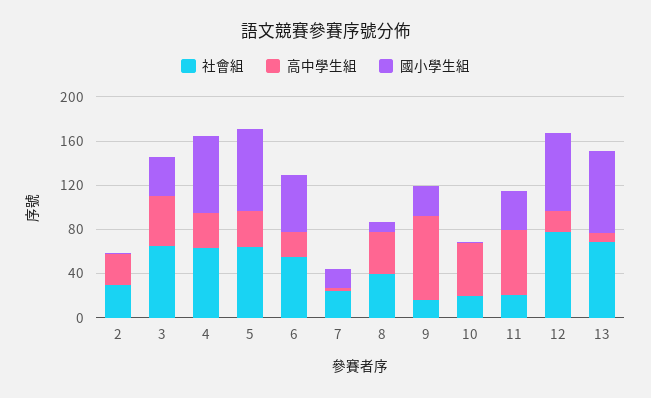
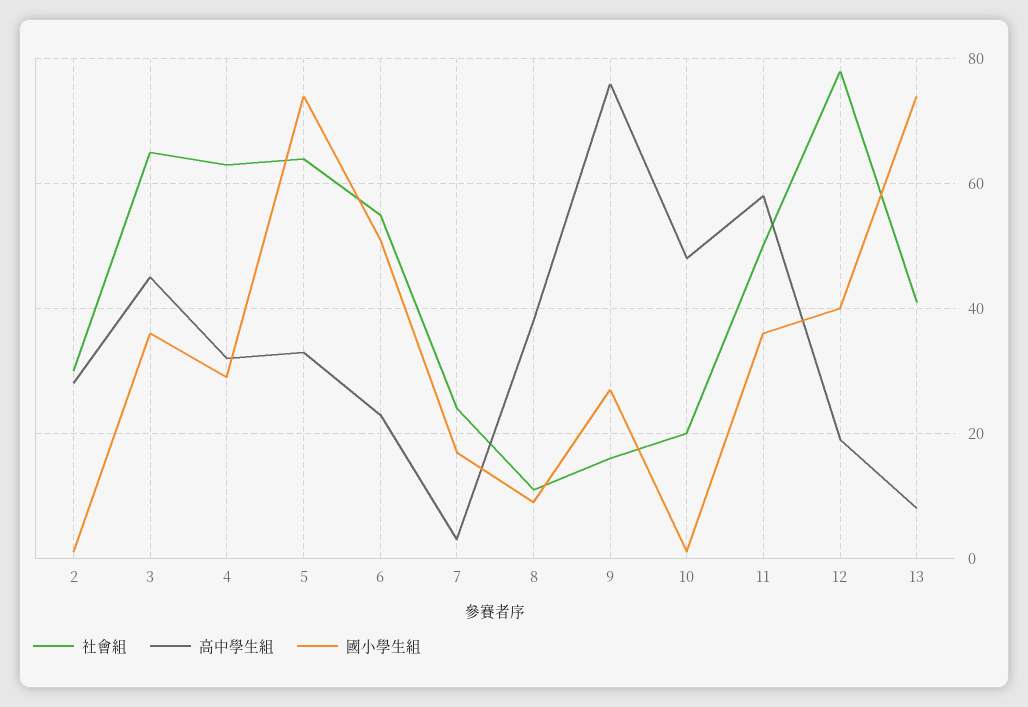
國小學生組, 4: 70 -> 30
社會組, 8: 40 -> 10
社會組, 11: 20 -> 50
國小學生組, 12: 70 -> 40
社會組, 13: 70 -> 40

